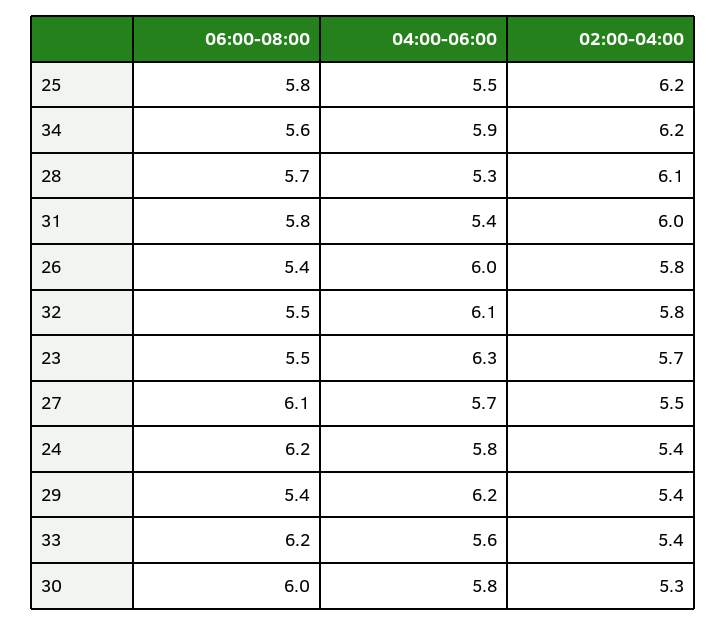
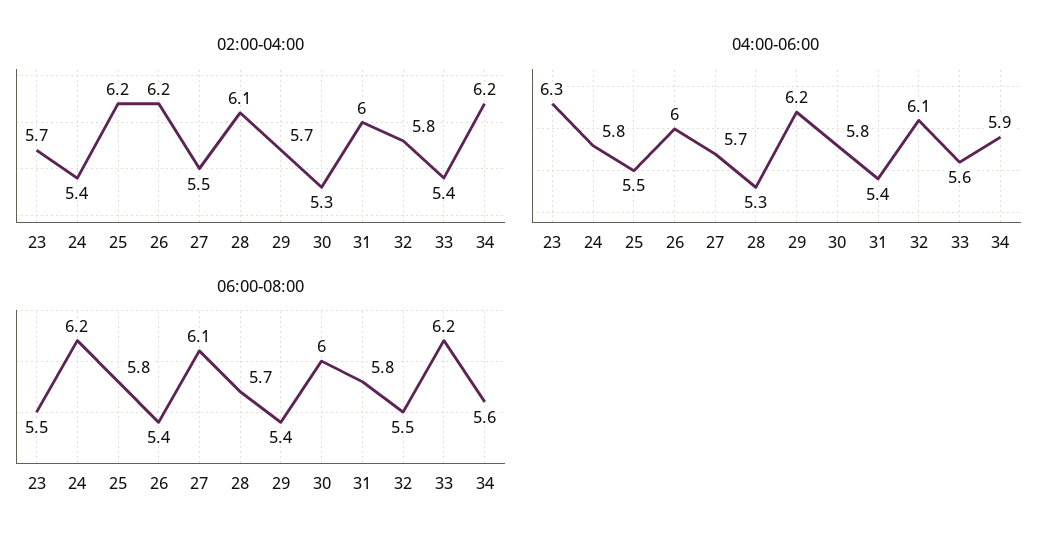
02:00-04:00, 26: 5.8 -> 6.2
02:00-04:00, 29: 5.4 -> 5.7

